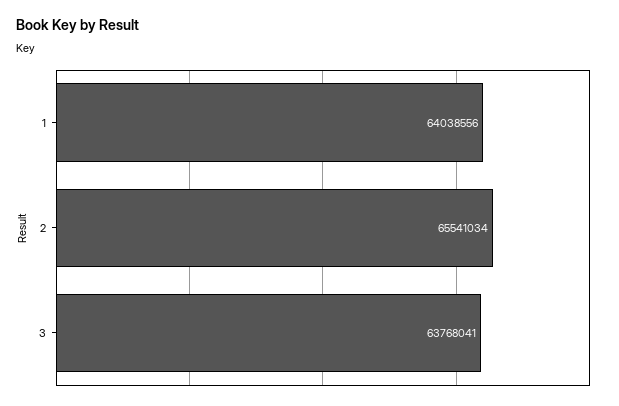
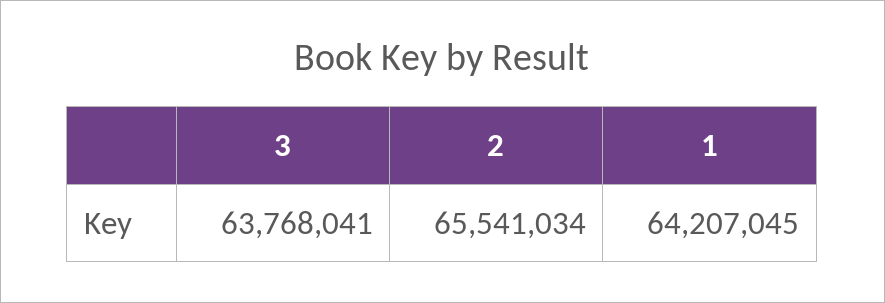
1: 64038556 -> 64207045

